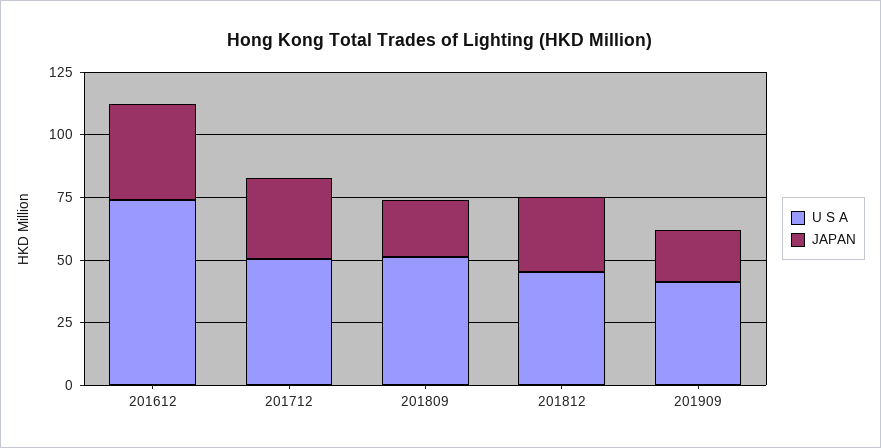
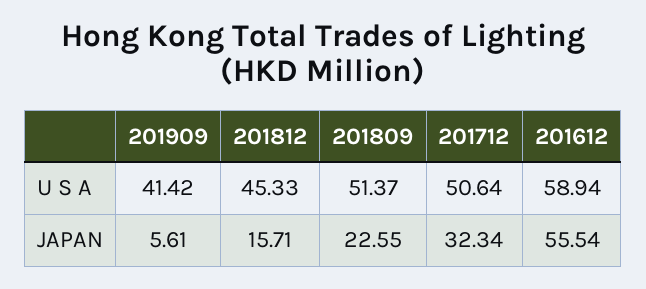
U S A, 201612: 75 -> 58.94
JAPAN, 201612: 40 -> 55.54
JAPAN, 201812: 30 -> 15.71
JAPAN, 201909: 20 -> 5.61

